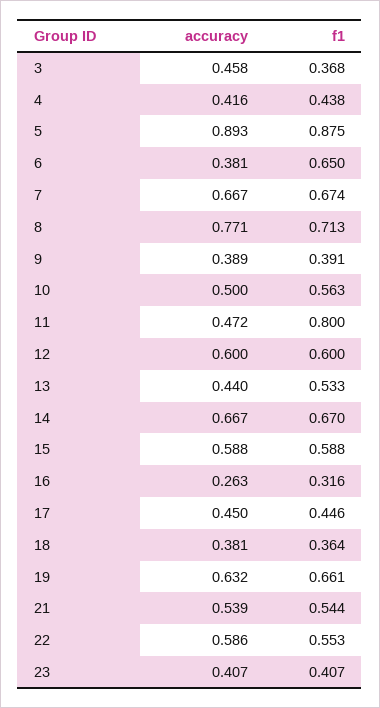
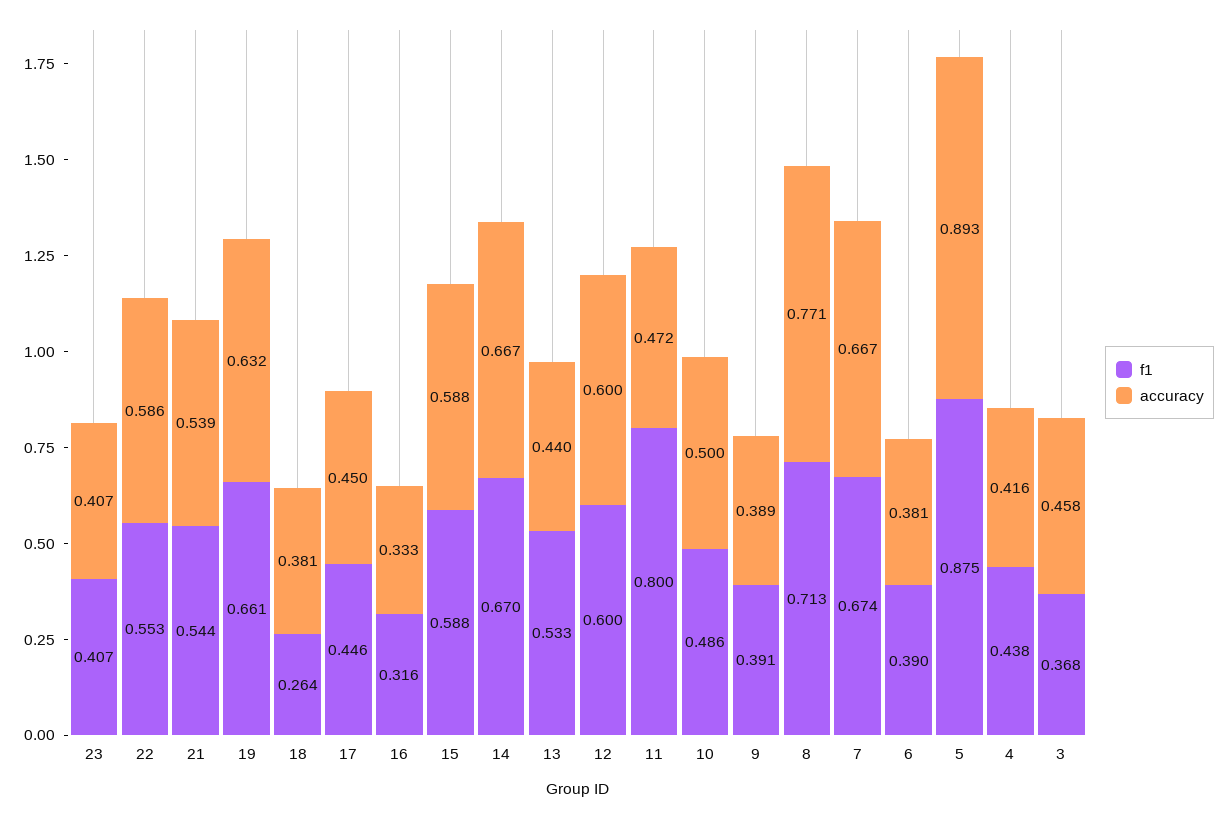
f1, 6: 0.65 -> 0.39
f1, 10: 0.563 -> 0.486
accuracy, 16: 0.263 -> 0.333
f1, 18: 0.364 -> 0.264

